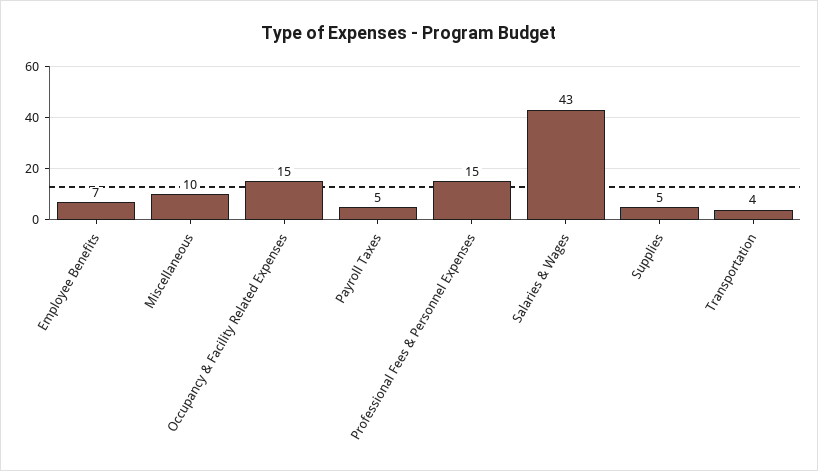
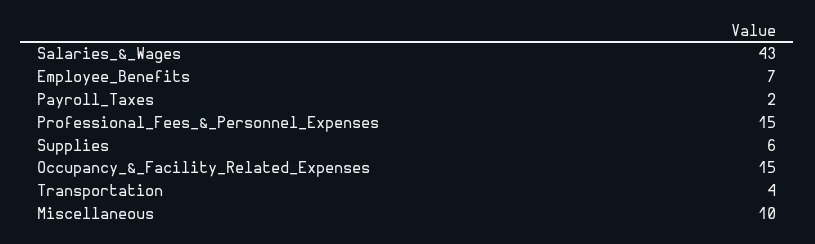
Payroll Taxes: 5 -> 2
Supplies: 5 -> 6

